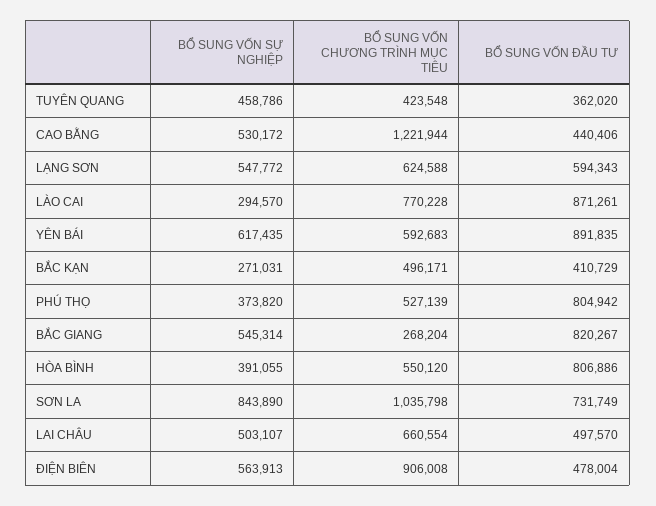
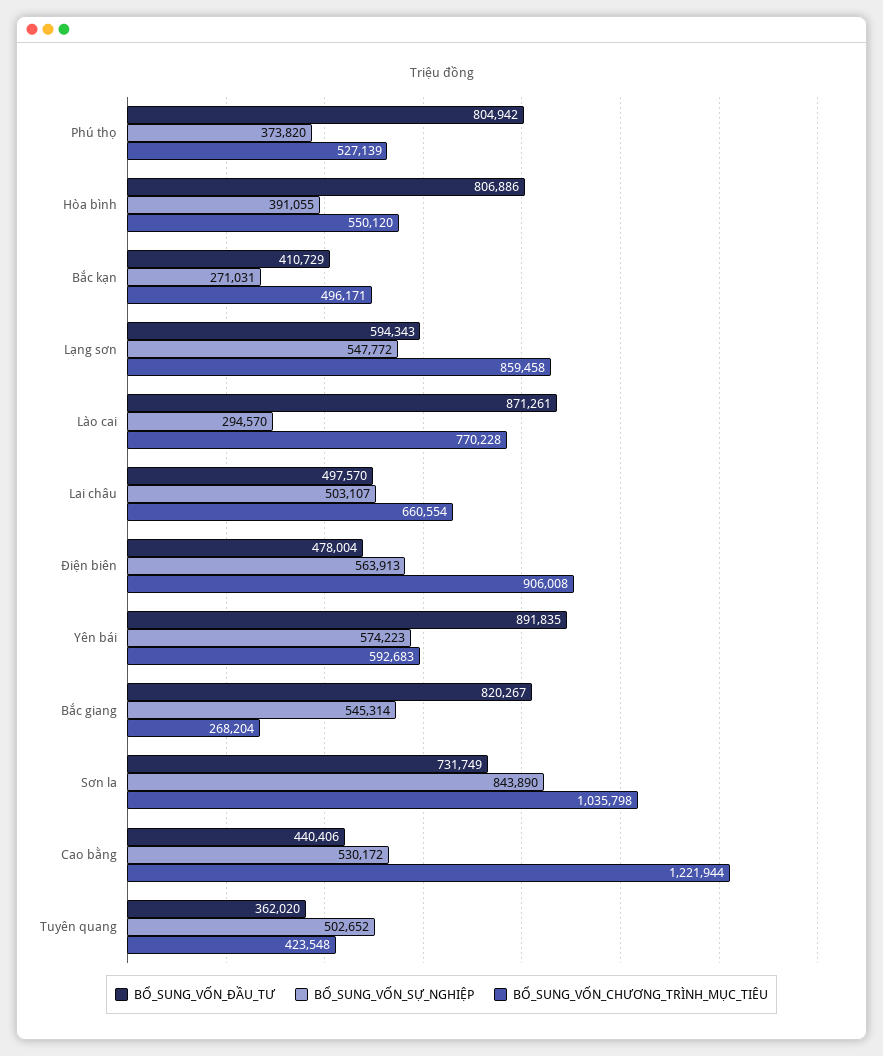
BỔ SUNG VỐN SỰ NGHIỆP, TUYÊN QUANG: 458786 -> 502652
BỔ SUNG VỐN CHƯƠNG TRÌNH MỤC TIÊU, LẠNG SƠN: 624588 -> 859458
BỔ SUNG VỐN SỰ NGHIỆP, YÊN BÁI: 617435 -> 574223

